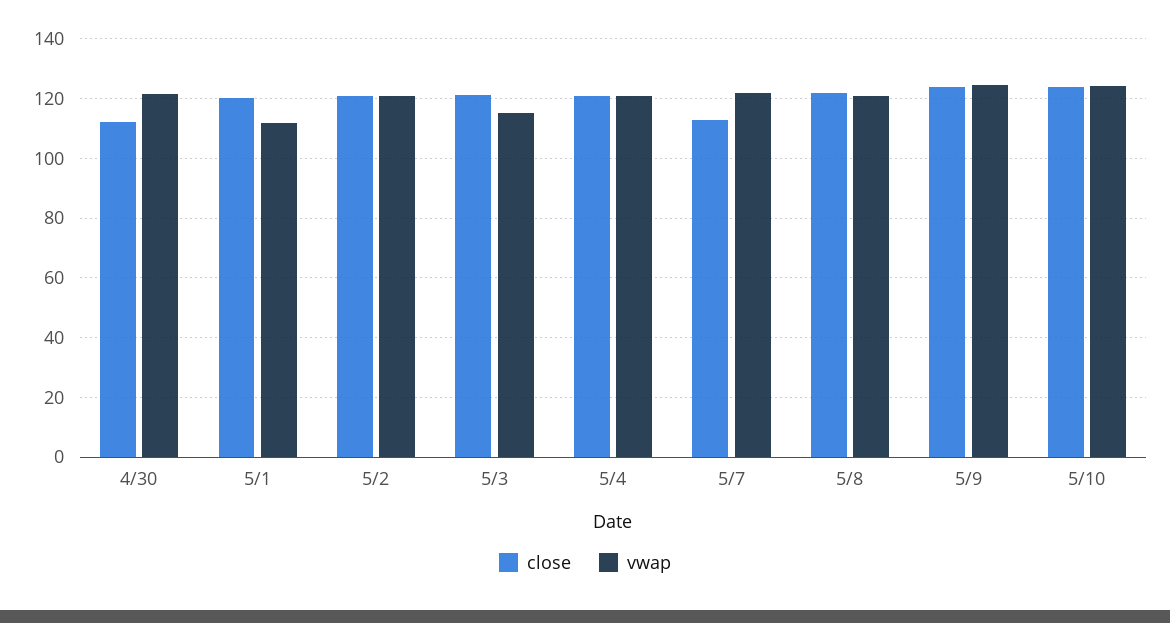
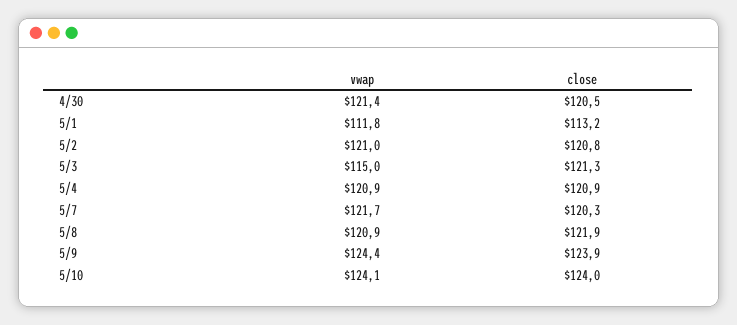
close, 4/30: 112.5 -> 120.5
close, 5/1: 120 -> 113.2
close, 5/7: 112.5 -> 120.3

